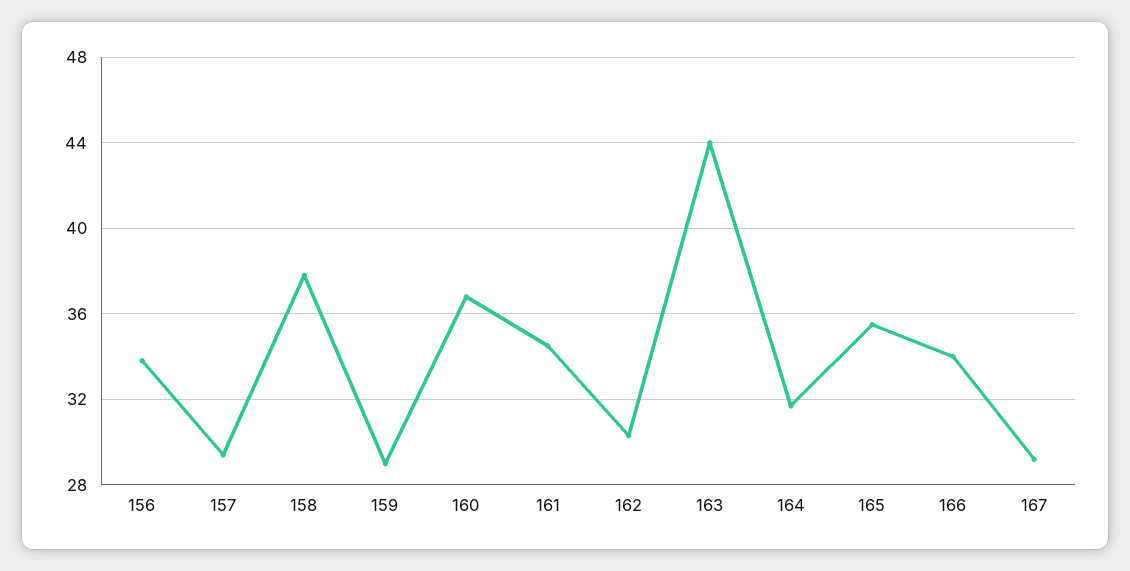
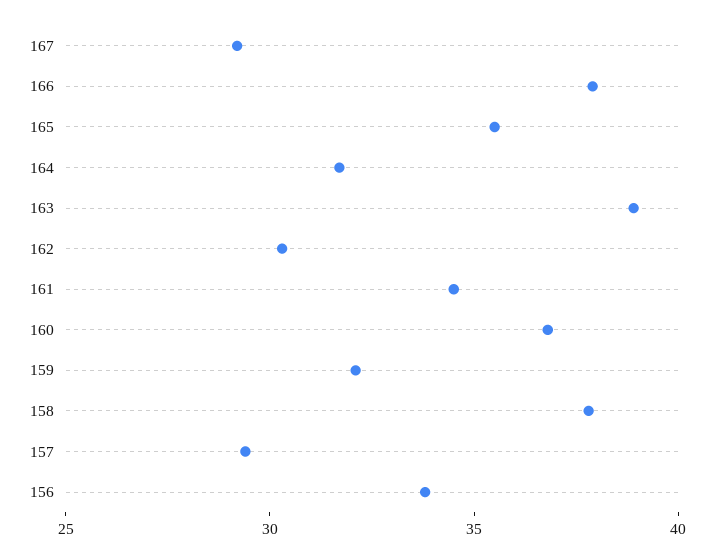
159: 29 -> 32
163: 44 -> 39
166: 34 -> 38

